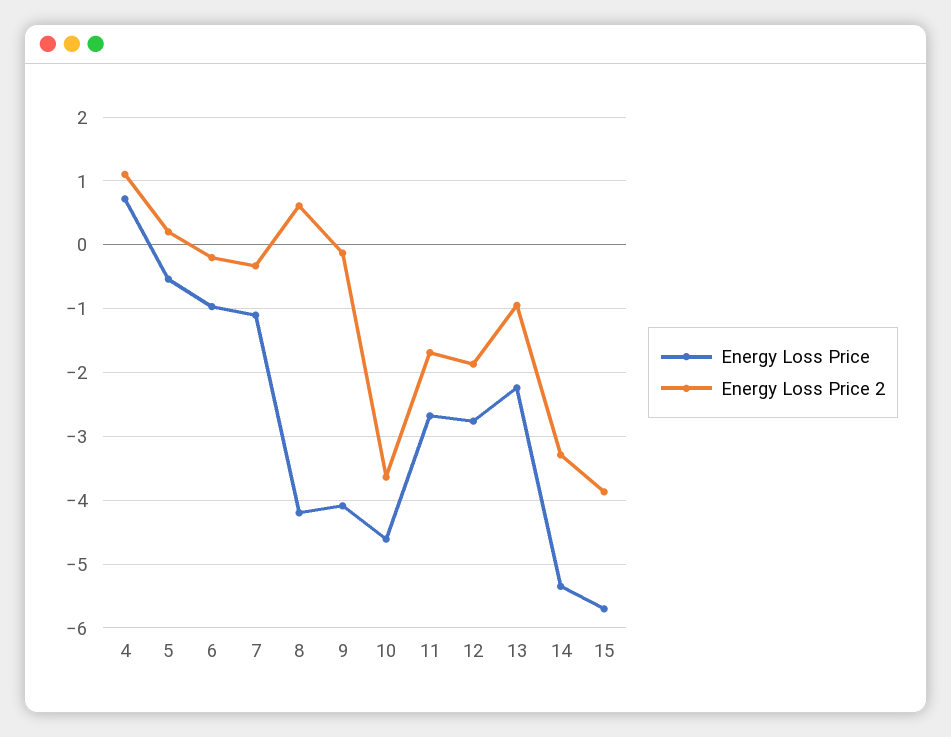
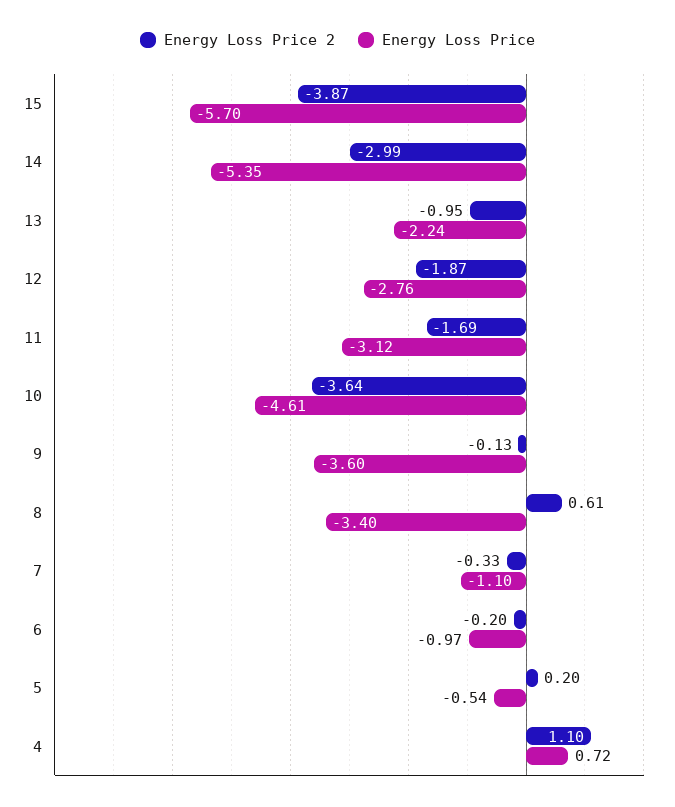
Energy Loss Price, 8: -4.2 -> -3.4
Energy Loss Price, 9: -4.1 -> -3.6
Energy Loss Price, 11: -2.7 -> -3.12
Energy Loss Price 2, 14: -3.3 -> -2.99

